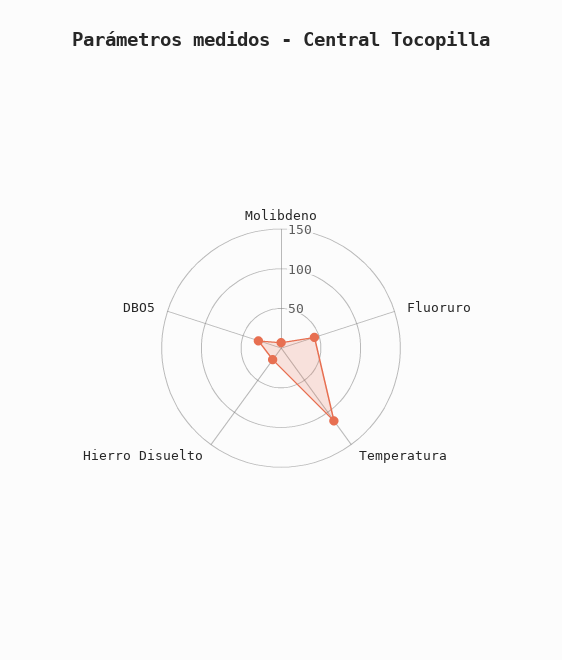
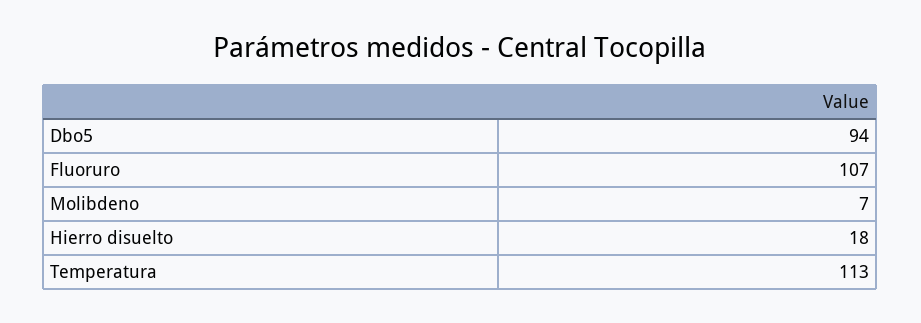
Fluoruro: 50 -> 107
DBO5: 25 -> 94

